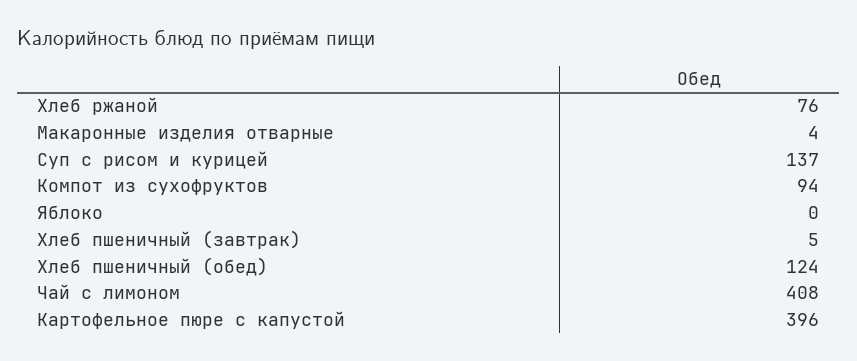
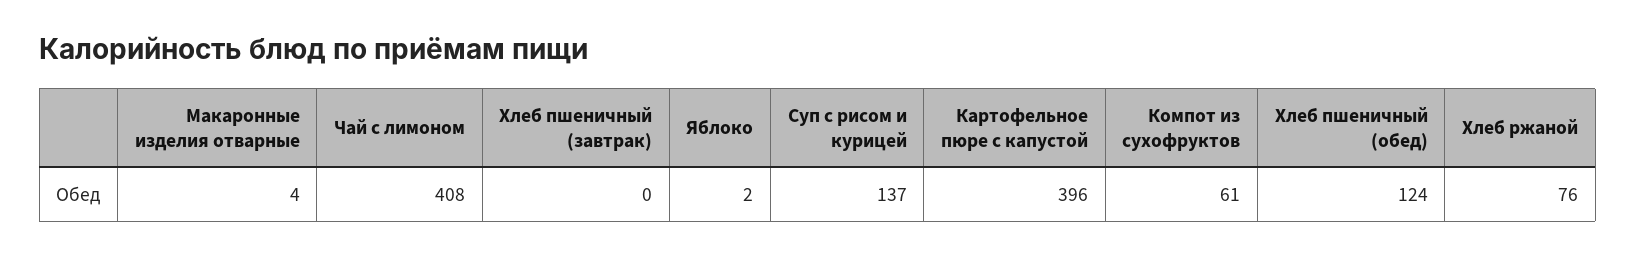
Компот из сухофруктов: 94 -> 61
Яблоко: 0 -> 2
Хлеб пшеничный (завтрак): 5 -> 0

